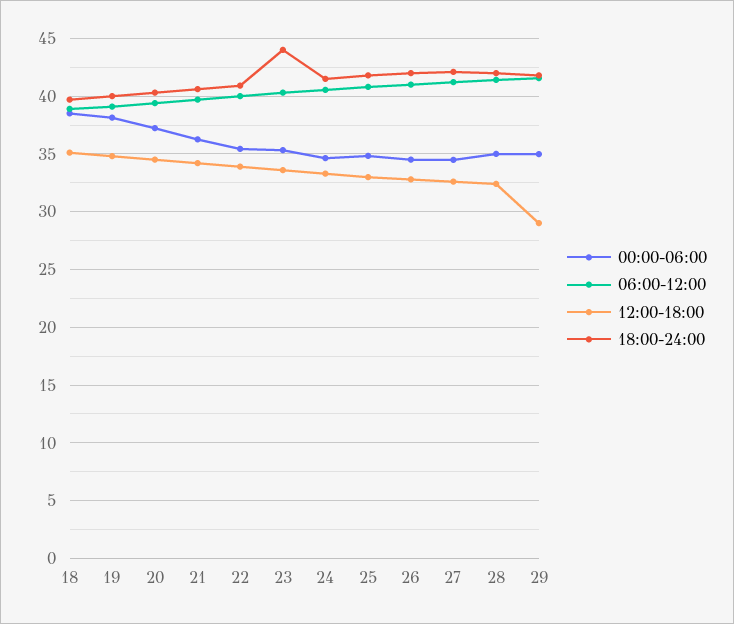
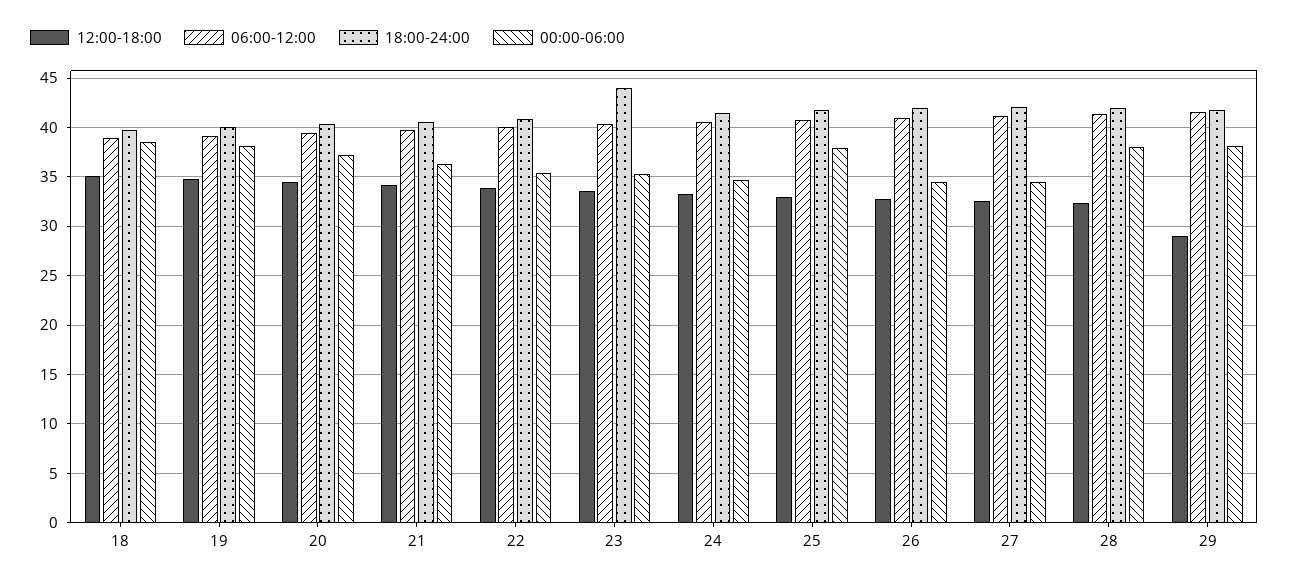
00:00-06:00, 25: 35 -> 38
00:00-06:00, 28: 35 -> 38
00:00-06:00, 29: 35 -> 38

